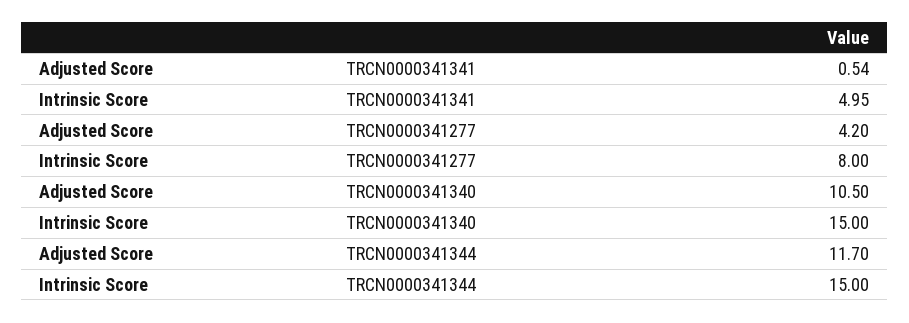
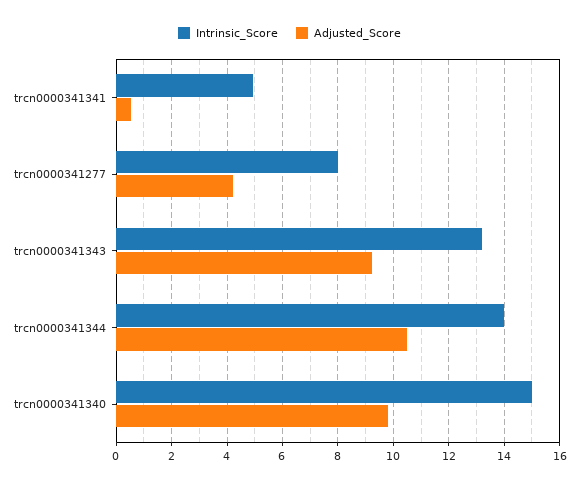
Adjusted Score, TRCN0000341340: 10.5 -> 9.75
Adjusted Score, TRCN0000341344: 11.7 -> 10.5
Intrinsic Score, TRCN0000341344: 15 -> 14
Intrinsic Score, trcn0000341343: none -> 13.25
Adjusted Score, trcn0000341343: none -> 9.25

